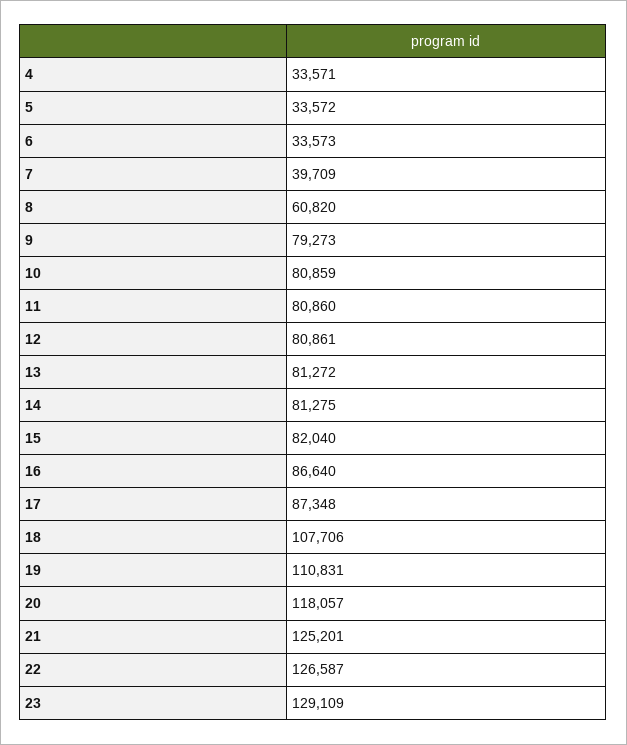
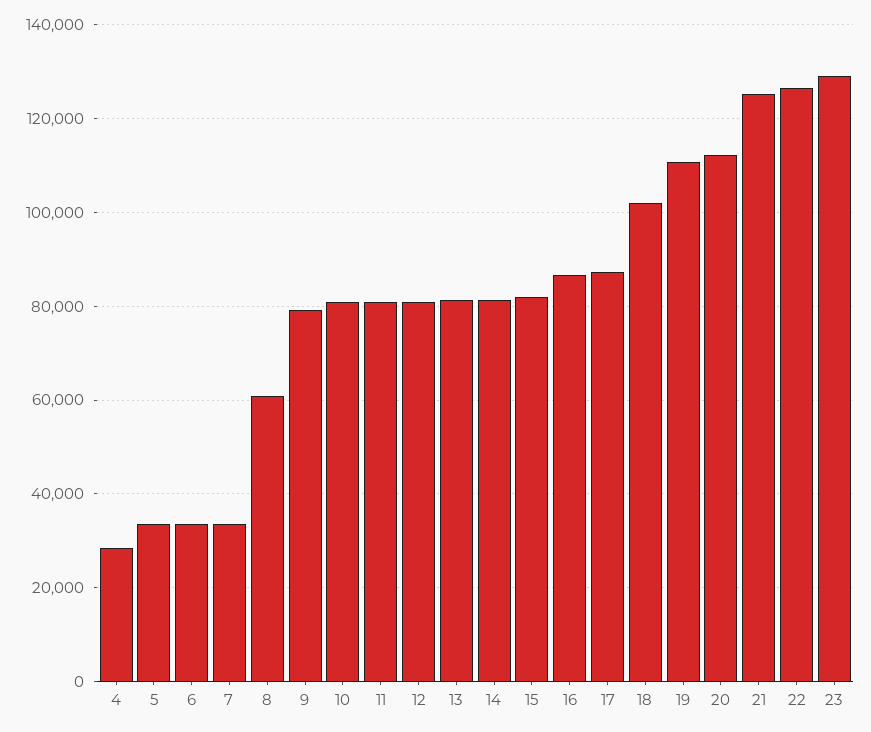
4: 33571 -> 28000
7: 39709 -> 34000
18: 107706 -> 102000
20: 118057 -> 112000

